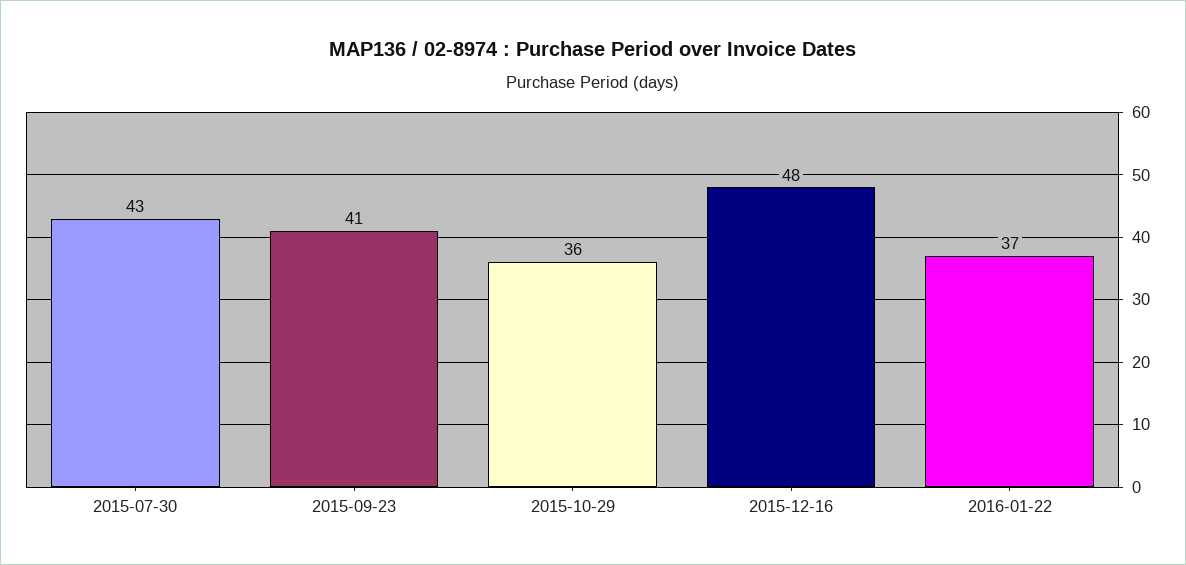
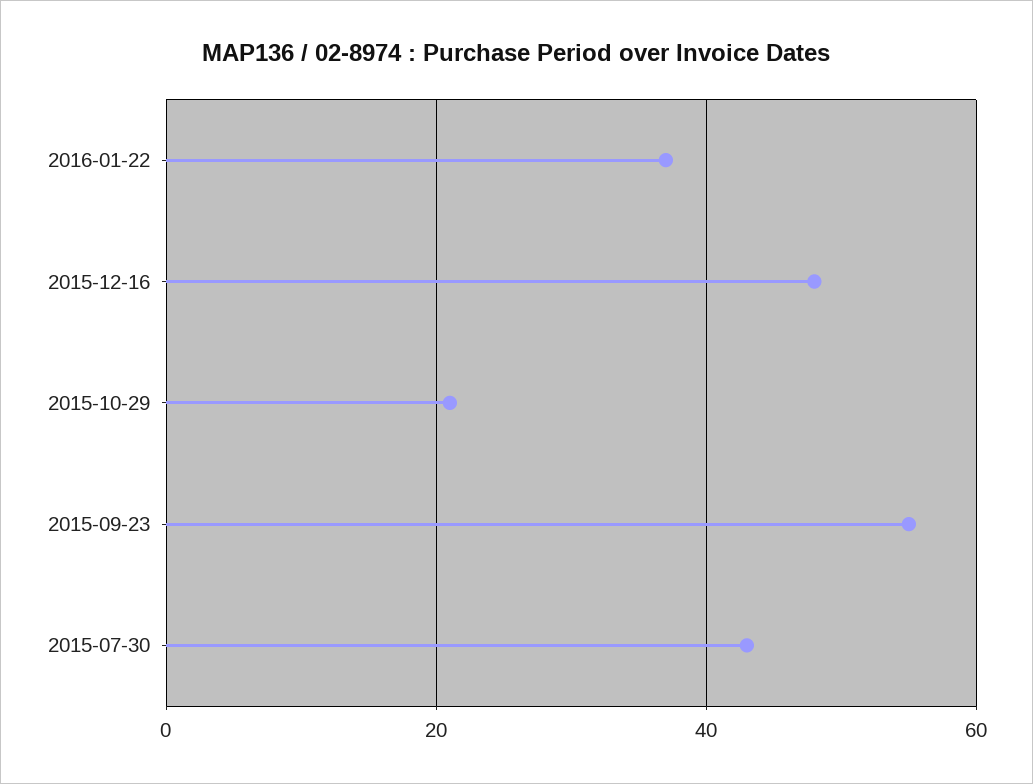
2015-09-23: 41 -> 55
2015-10-29: 36 -> 20

